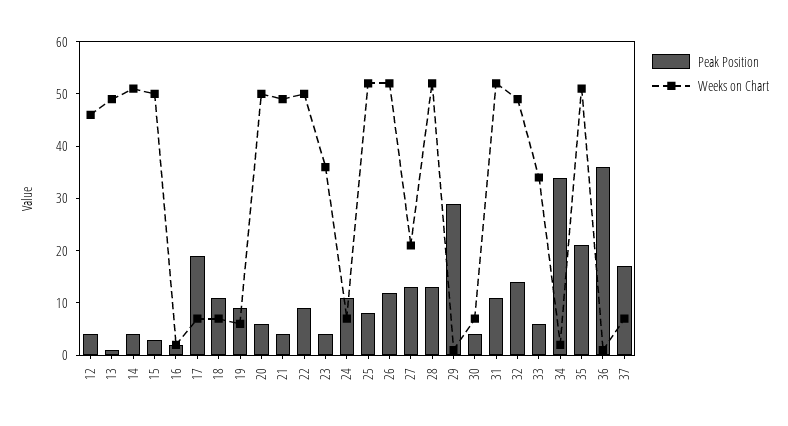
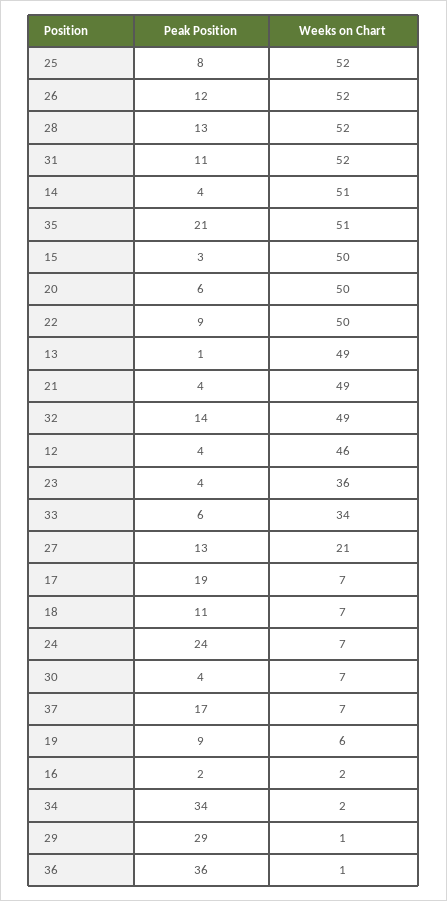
Peak Position, 24: 10 -> 24

